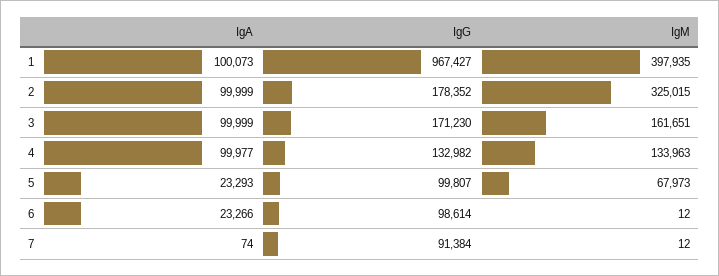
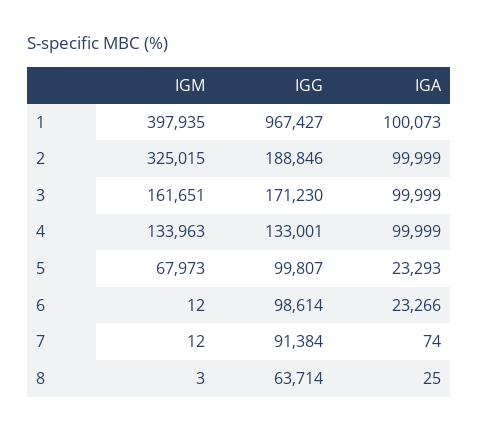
IgG, 2: 178352 -> 188846
IgA, 4: 99977 -> 99999
IgG, 4: 132982 -> 133001
IgM, 8: none -> 3
IgG, 8: none -> 63714
IgA, 8: none -> 25

